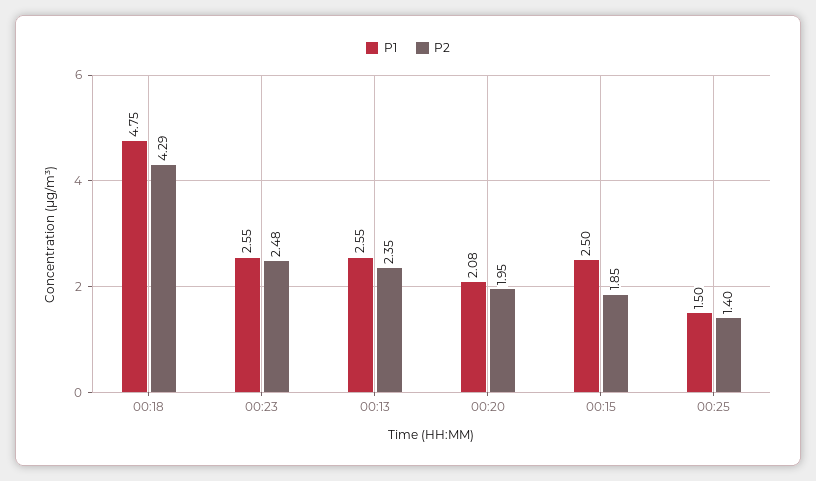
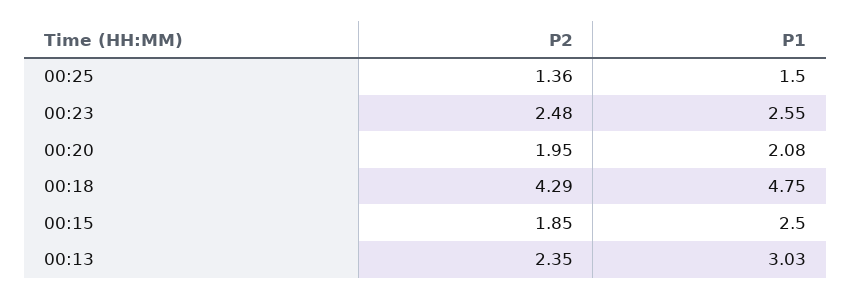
P1, 00:13: 2.55 -> 3.03
P2, 00:25: 1.4 -> 1.36

